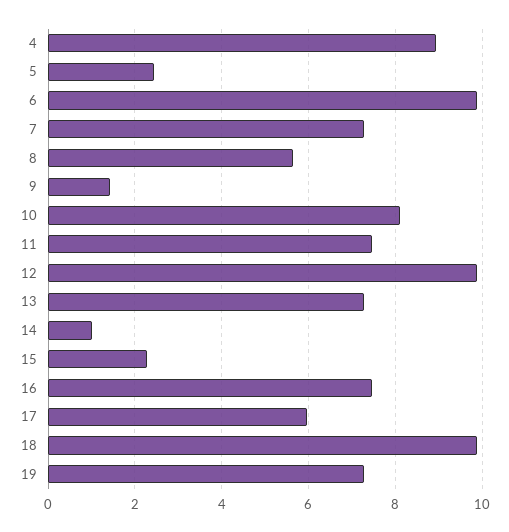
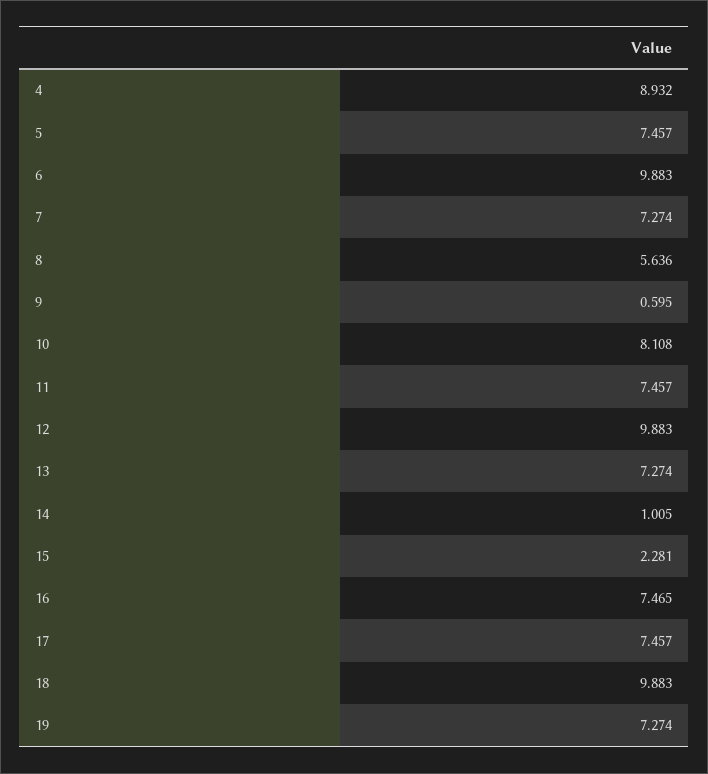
5: 2.4 -> 7.457
9: 1.4 -> 0.595
17: 6 -> 7.457

